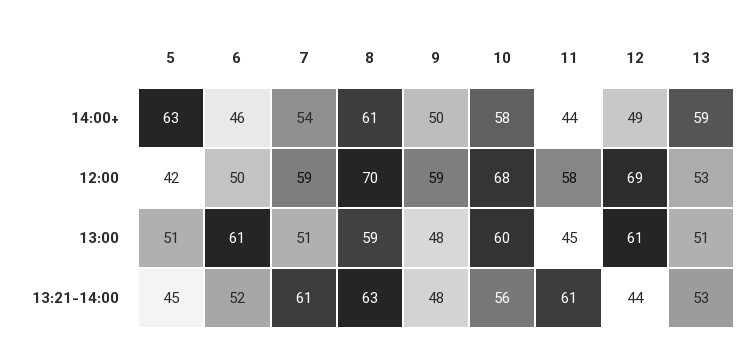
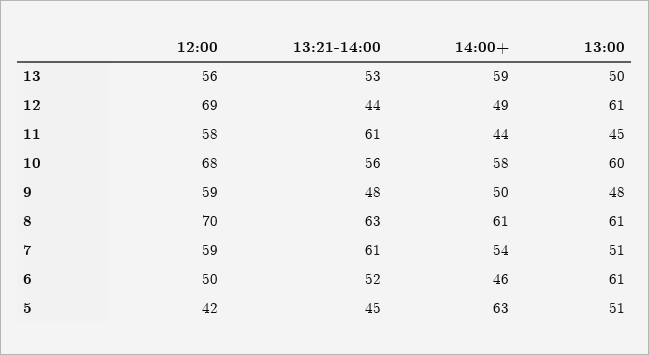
13, 12:00: 53 -> 56
8, 13:00: 59 -> 61
13, 13:00: 51 -> 50

